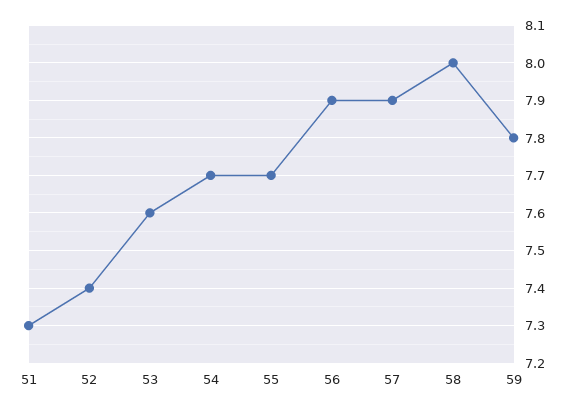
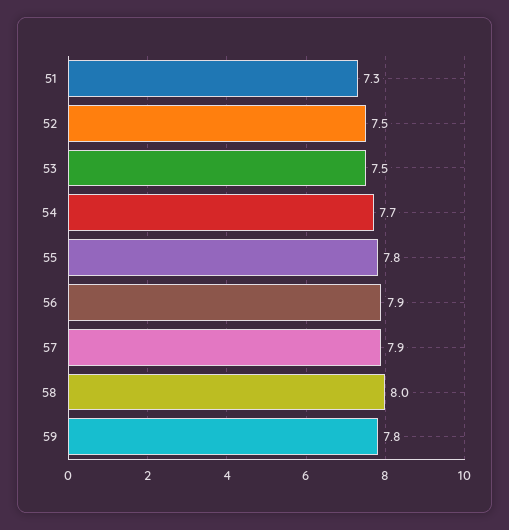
52: 7.4 -> 7.5
53: 7.6 -> 7.5
55: 7.7 -> 7.8

